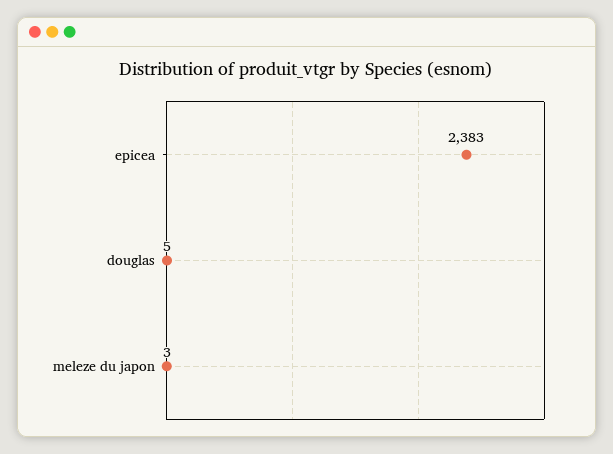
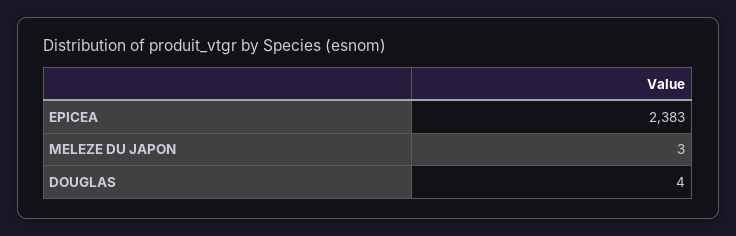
douglas: 5 -> 4

